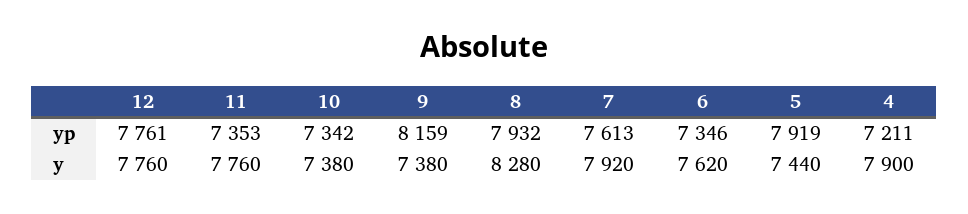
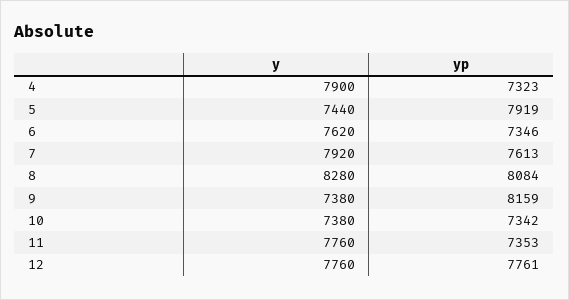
8, yp: 7932 -> 8084
4, yp: 7211 -> 7323

